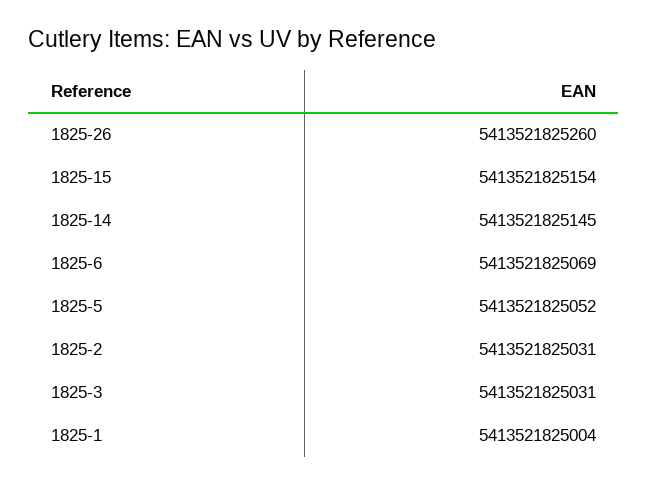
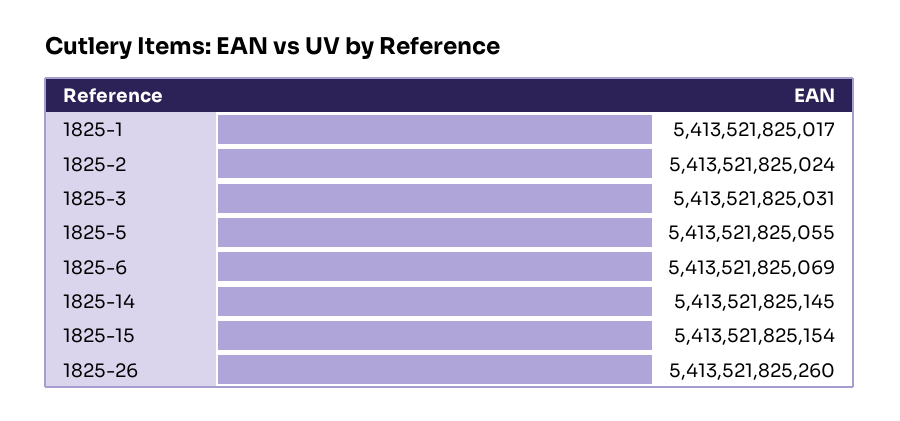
1825-5: 5413521825052 -> 5413521825055
1825-2: 5413521825031 -> 5413521825024
1825-1: 5413521825004 -> 5413521825017

